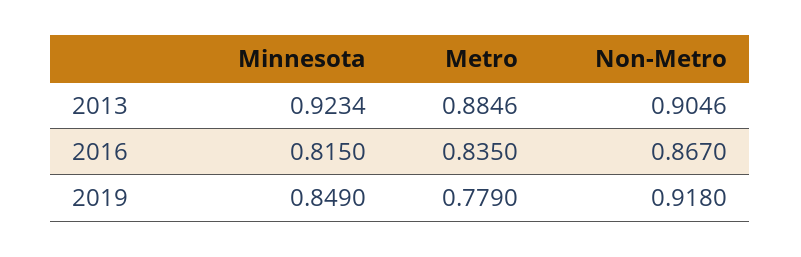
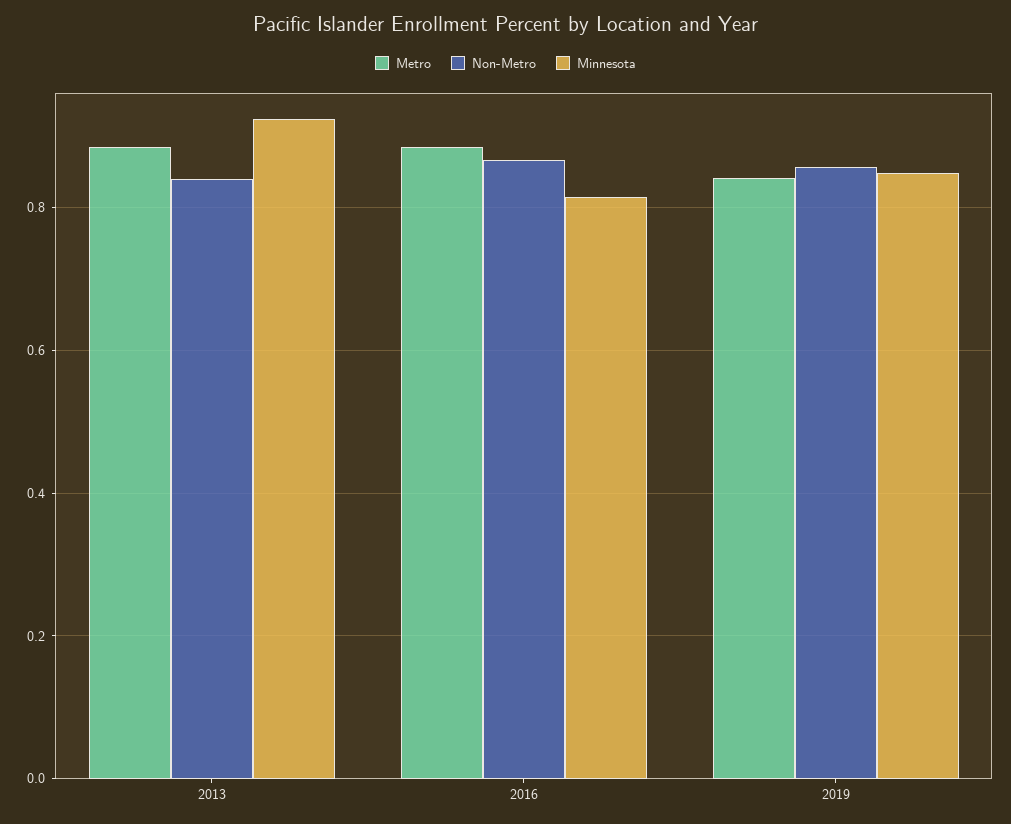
Non-Metro, 2013: 0.9046 -> 0.84
Metro, 2016: 0.835 -> 0.88
Metro, 2019: 0.779 -> 0.84
Non-Metro, 2019: 0.918 -> 0.86

